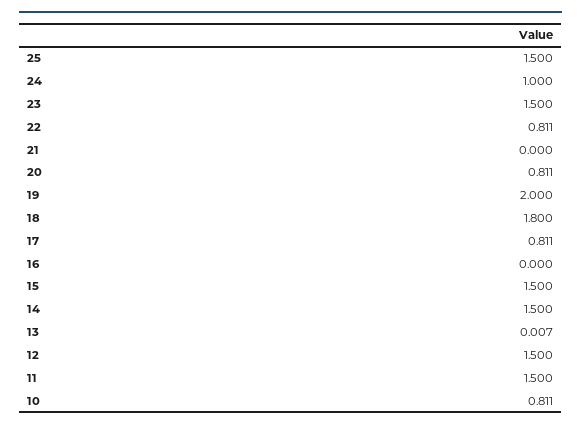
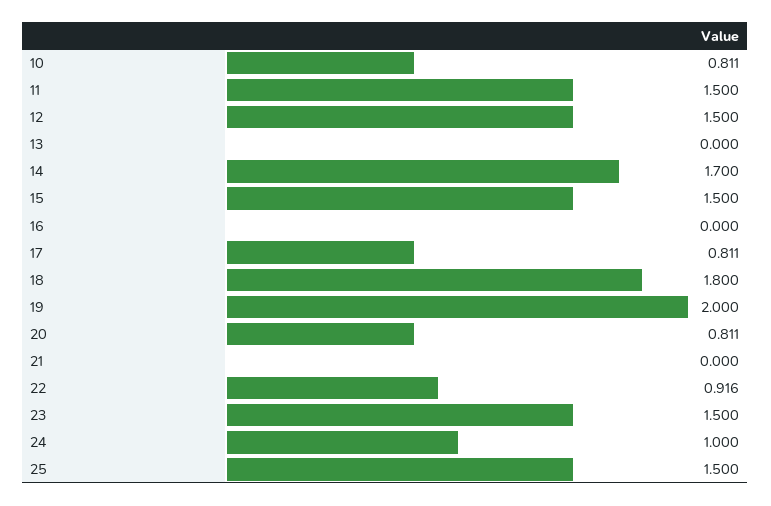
22: 0.811 -> 0.916
14: 1.5 -> 1.7
13: 0.007 -> 0

